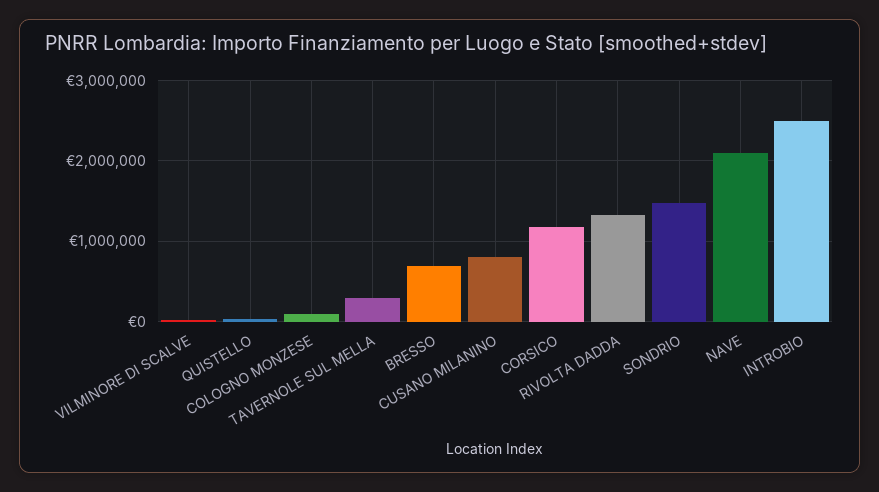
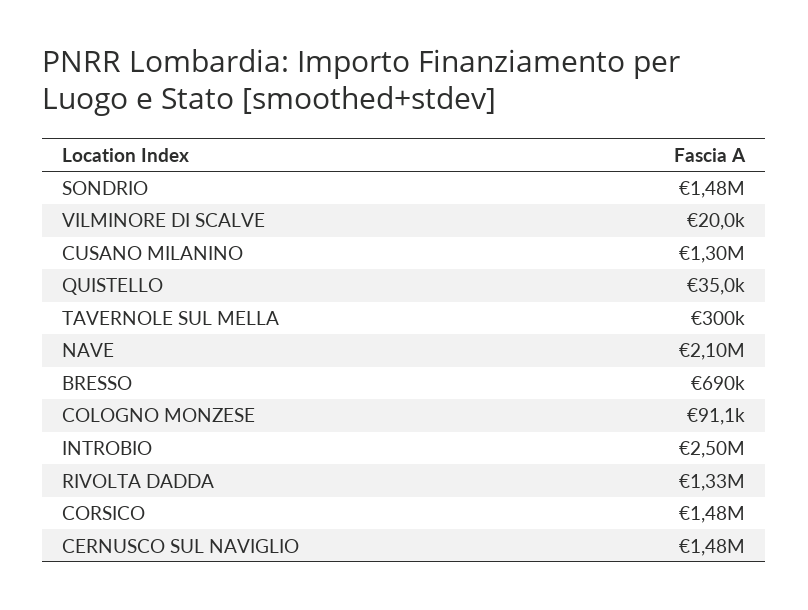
CUSANO MILANINO: 800000 -> 1300000
CORSICO: 1200000 -> 1480000
CERNUSCO SUL NAVIGLIO: none -> 1480000

